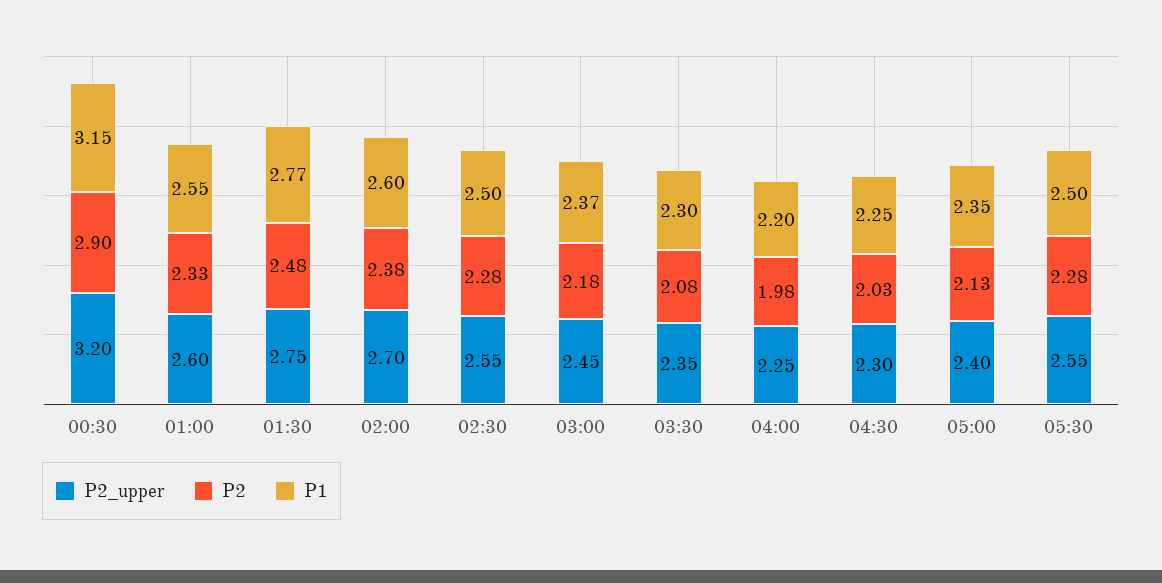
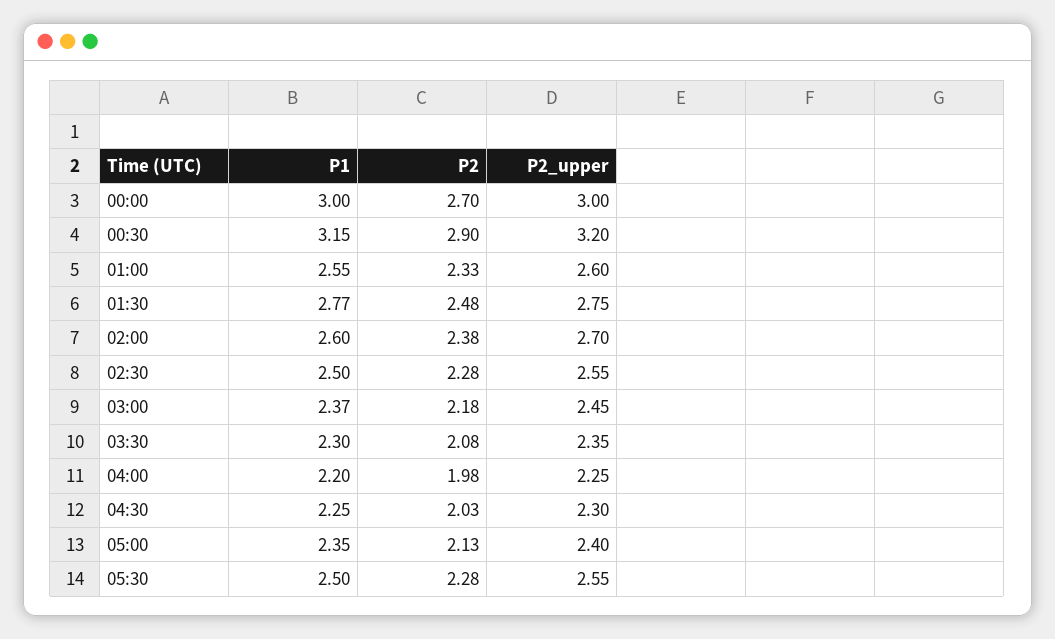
P1, 00:00: none -> 3
P2, 00:00: none -> 2.7
P2_upper, 00:00: none -> 3

